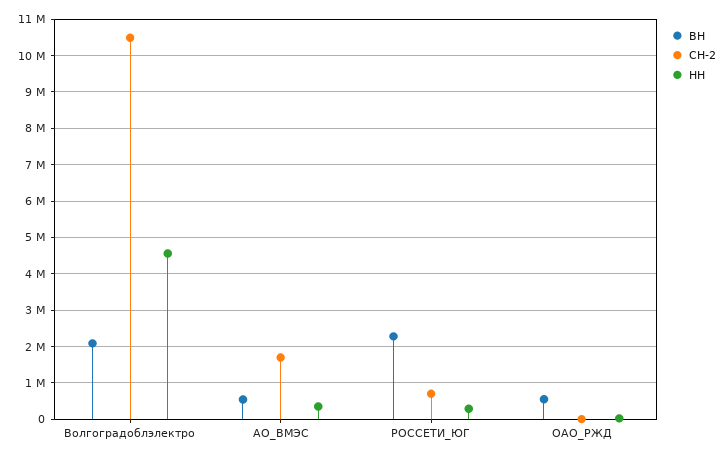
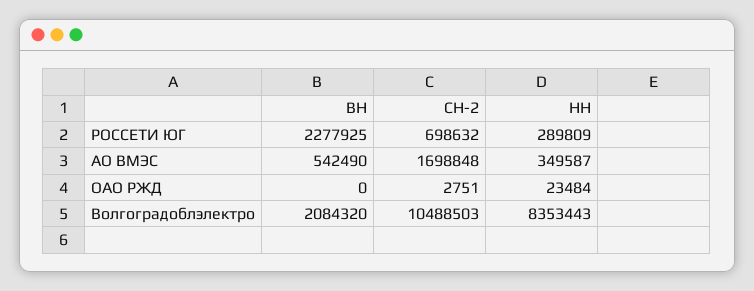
НН, Волгоградоблэлектро: 4600000 -> 8353443
ВН, ОАО_РЖД: 600000 -> 0

